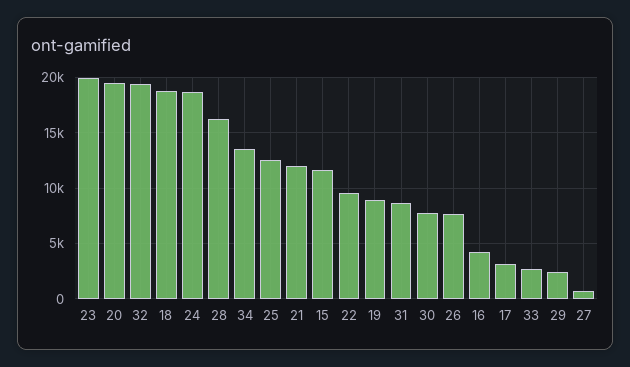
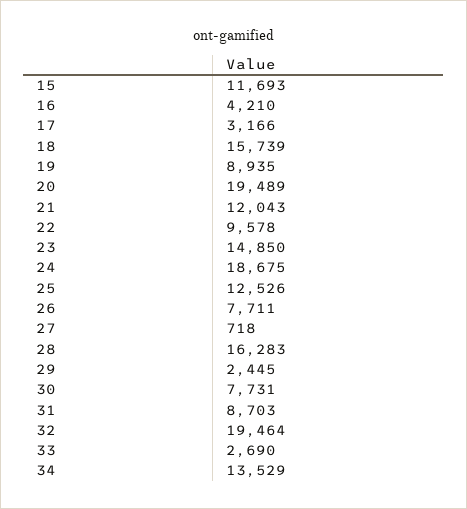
23: 20000 -> 14850
18: 19000 -> 15739

